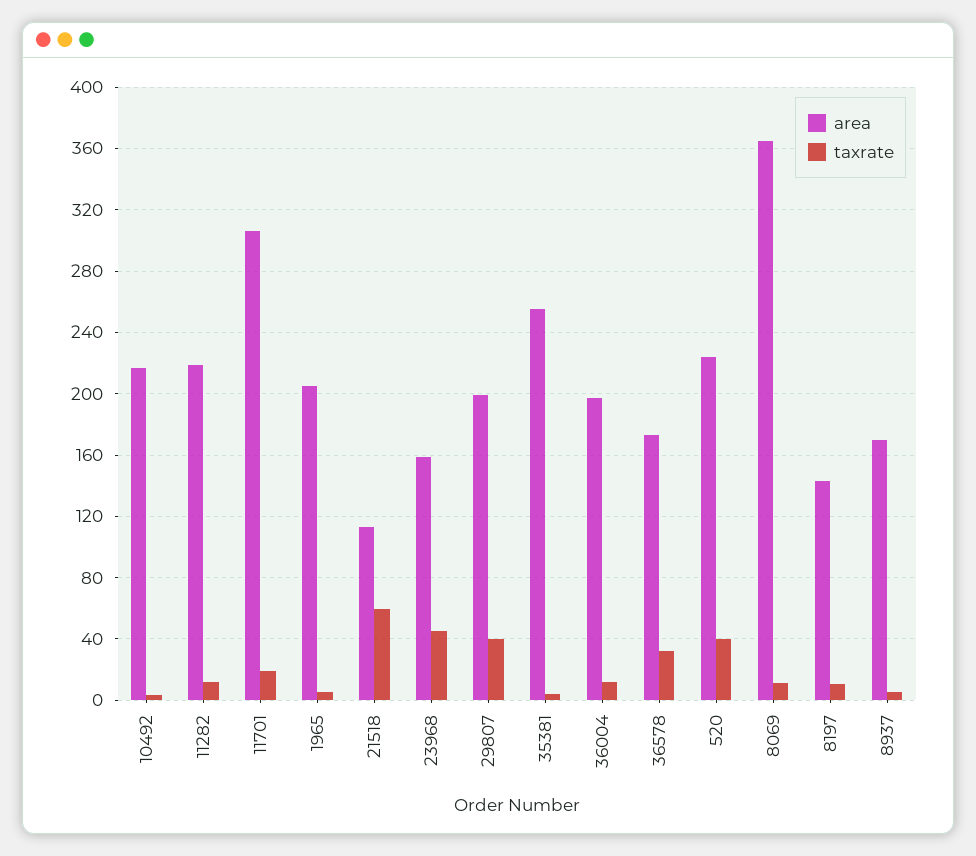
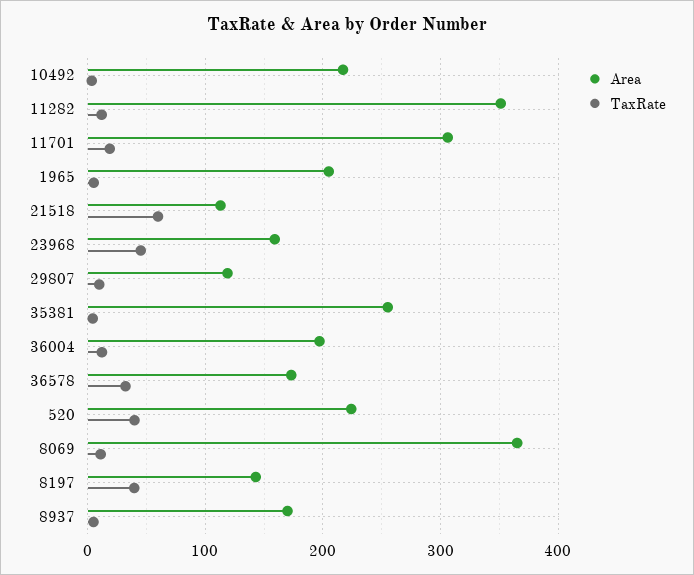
area, 11282: 220 -> 350
area, 29807: 200 -> 120
taxrate, 29807: 40 -> 10
taxrate, 8197: 10 -> 40

